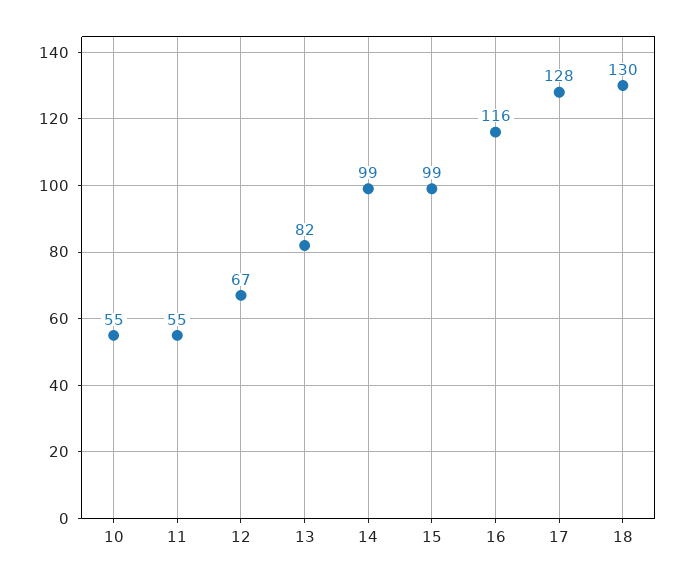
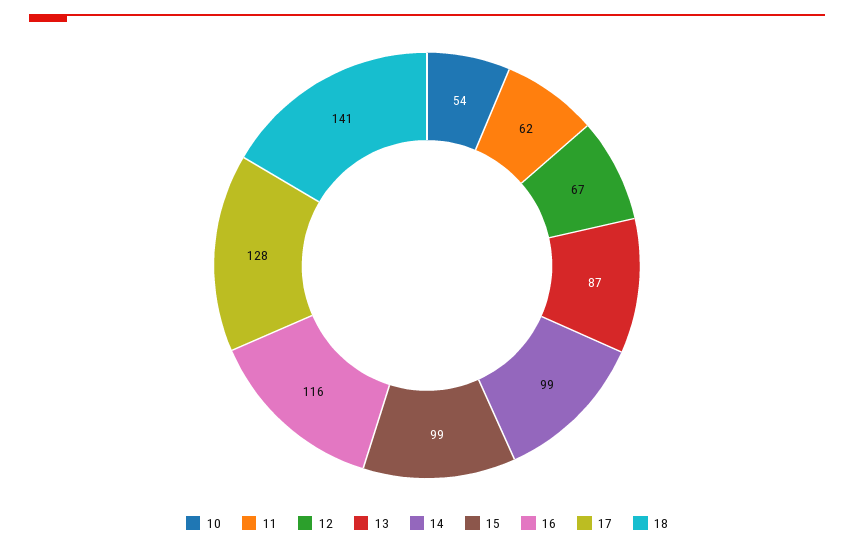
10: 55 -> 54
11: 55 -> 62
13: 82 -> 87
18: 130 -> 141

